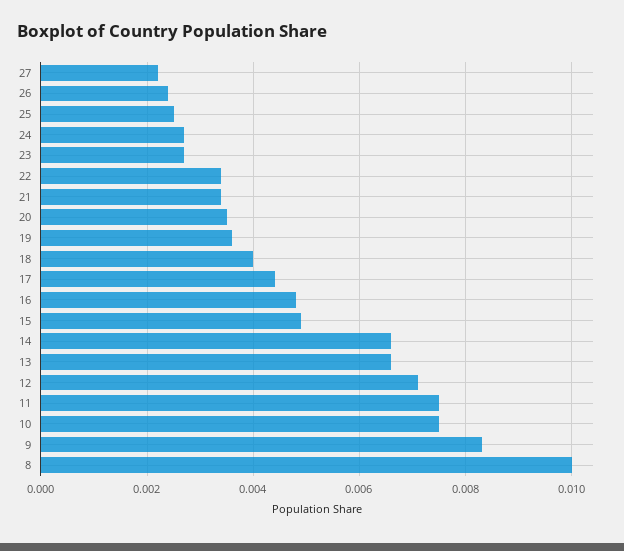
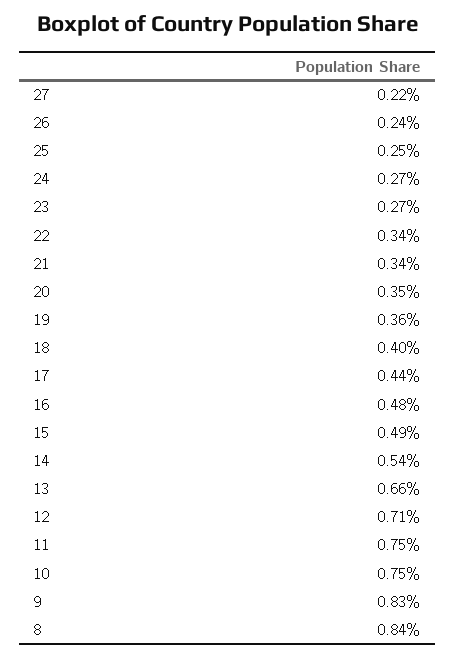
14: 0.0065 -> 0.0054
8: 0.01 -> 0.0084

